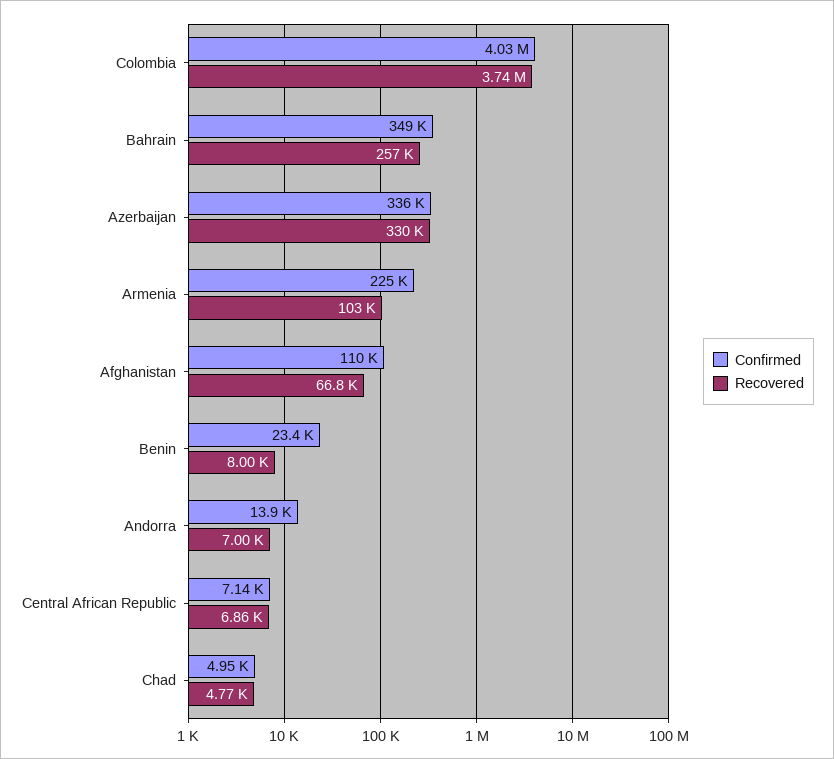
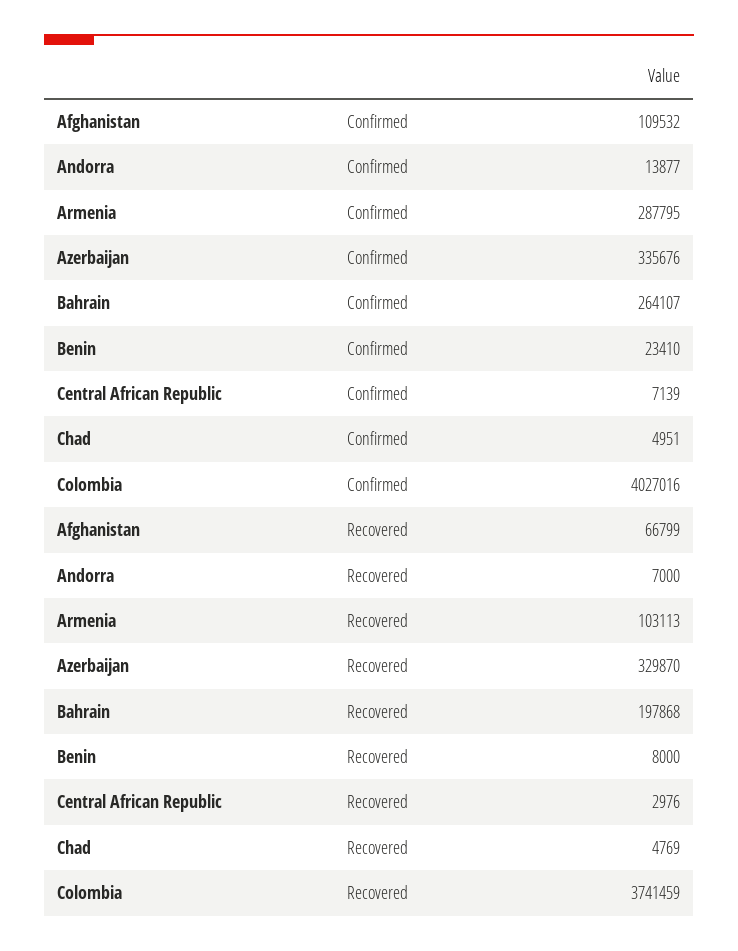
Confirmed, Bahrain: 349000 -> 264107
Recovered, Bahrain: 257000 -> 197868
Confirmed, Armenia: 225000 -> 287795
Recovered, Central African Republic: 6860 -> 2976

